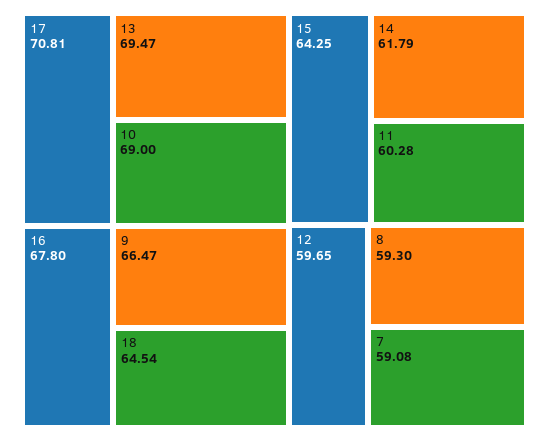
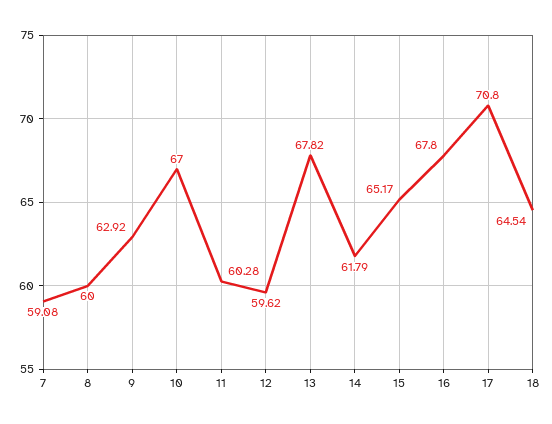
17: 70.81 -> 70.8
13: 69.47 -> 67.82
10: 69 -> 67
9: 66.47 -> 62.92
15: 64.25 -> 65.17
12: 59.65 -> 59.62
8: 59.3 -> 60

